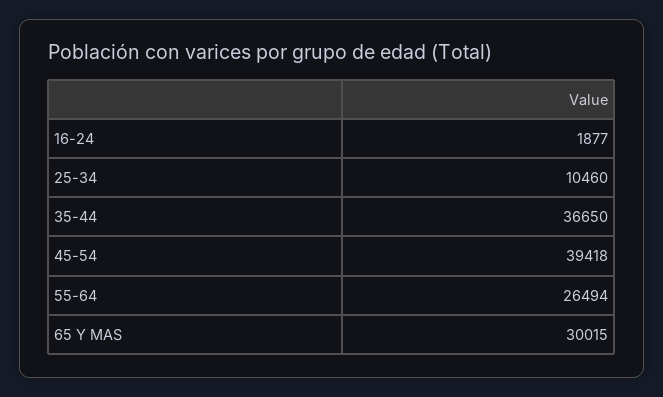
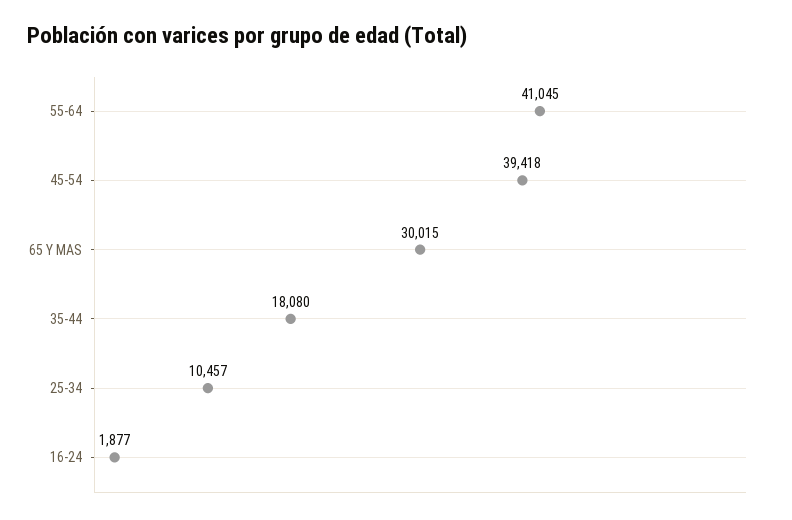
25-34: 10460 -> 10457
35-44: 36650 -> 18080
55-64: 26494 -> 41045

